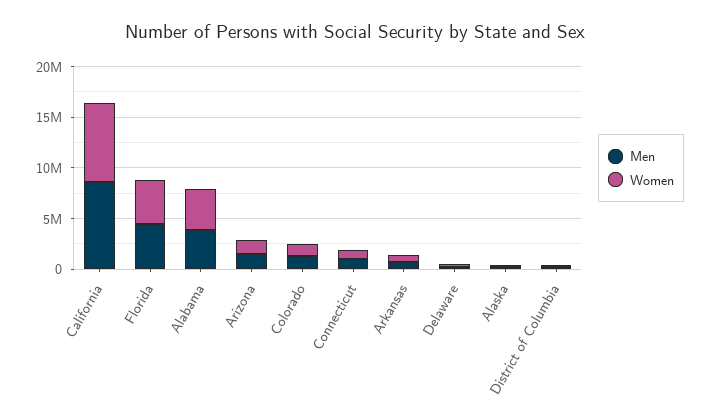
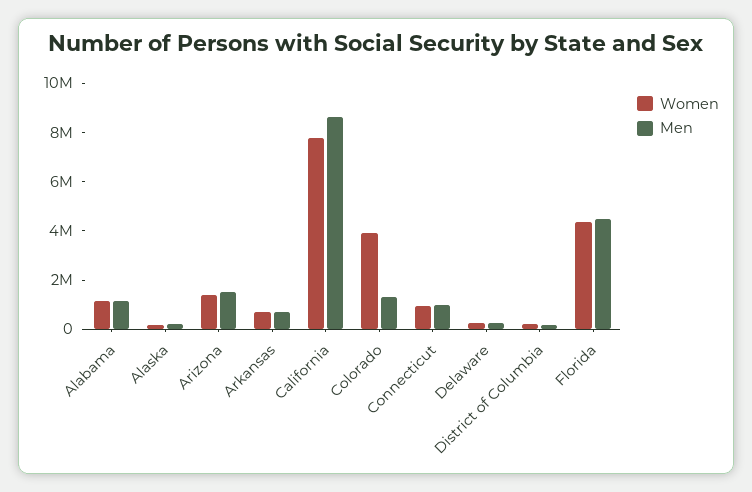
Men, Alabama: 4000000 -> 1000000
Women, Alabama: 4000000 -> 1000000
Women, Colorado: 1000000 -> 4000000

